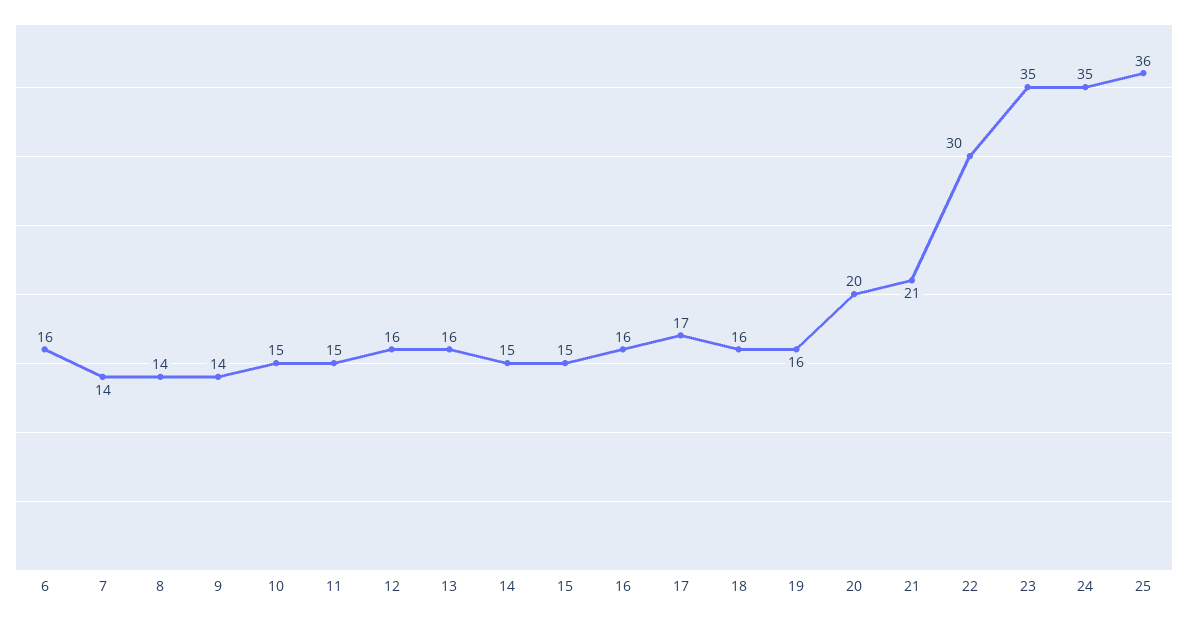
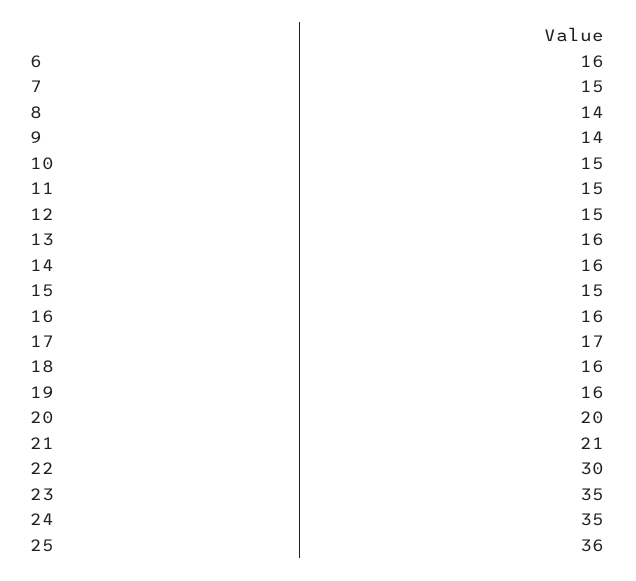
7: 14 -> 15
12: 16 -> 15
14: 15 -> 16

